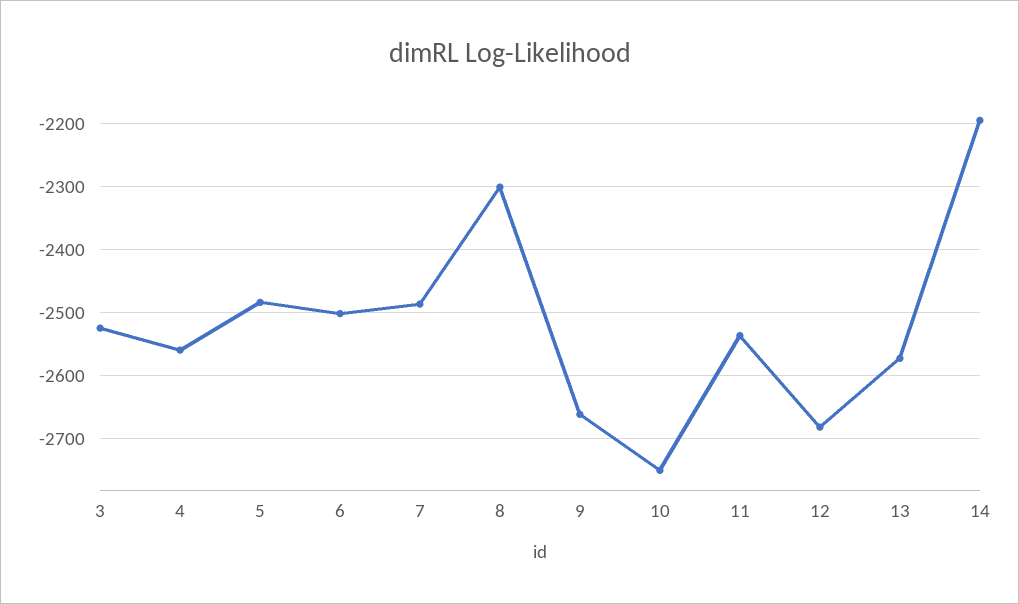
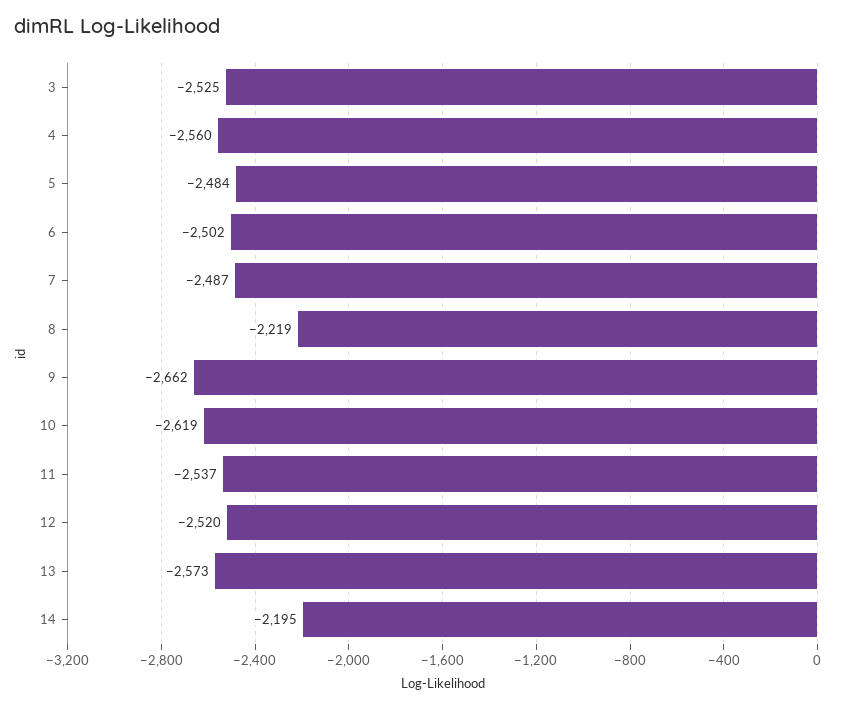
8: -2300 -> -2219
10: -2750 -> -2619
12: -2680 -> -2520

